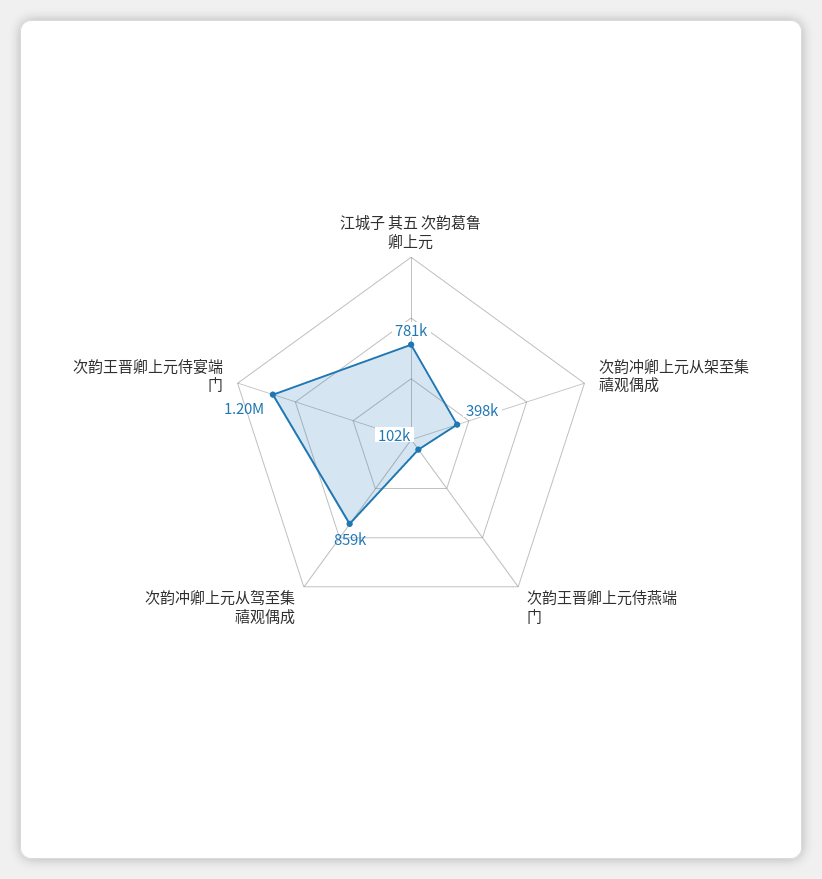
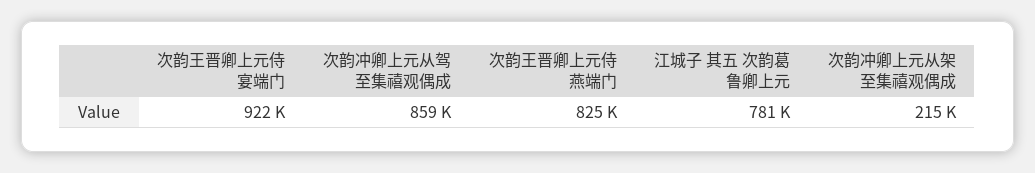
次韵冲卿上元从架至集禧观偶成: 398000 -> 215000
次韵王晋卿上元侍燕端门: 102000 -> 825000
次韵王晋卿上元侍宴端门: 1200000 -> 922000

